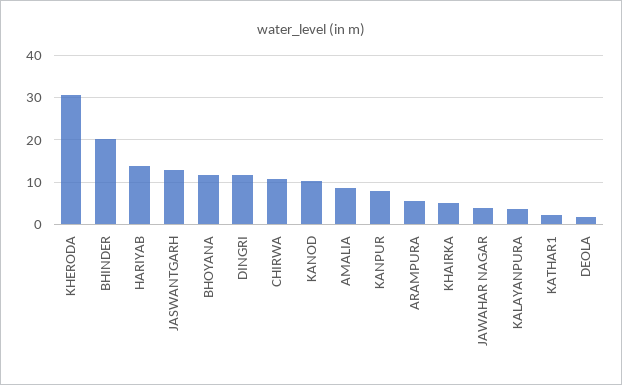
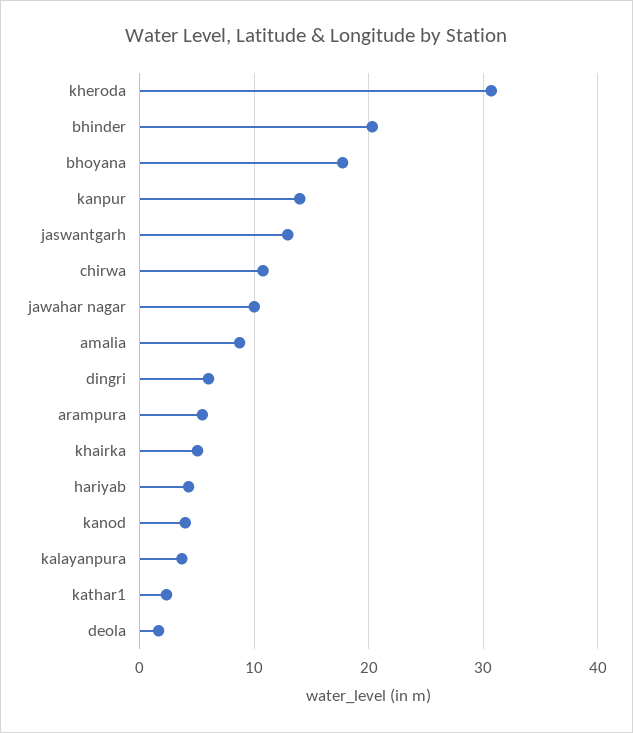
HARIYAB: 14 -> 4
BHOYANA: 12 -> 18
DINGRI: 12 -> 6
KANOD: 10 -> 4
KANPUR: 8 -> 14
JAWAHAR NAGAR: 4 -> 10

